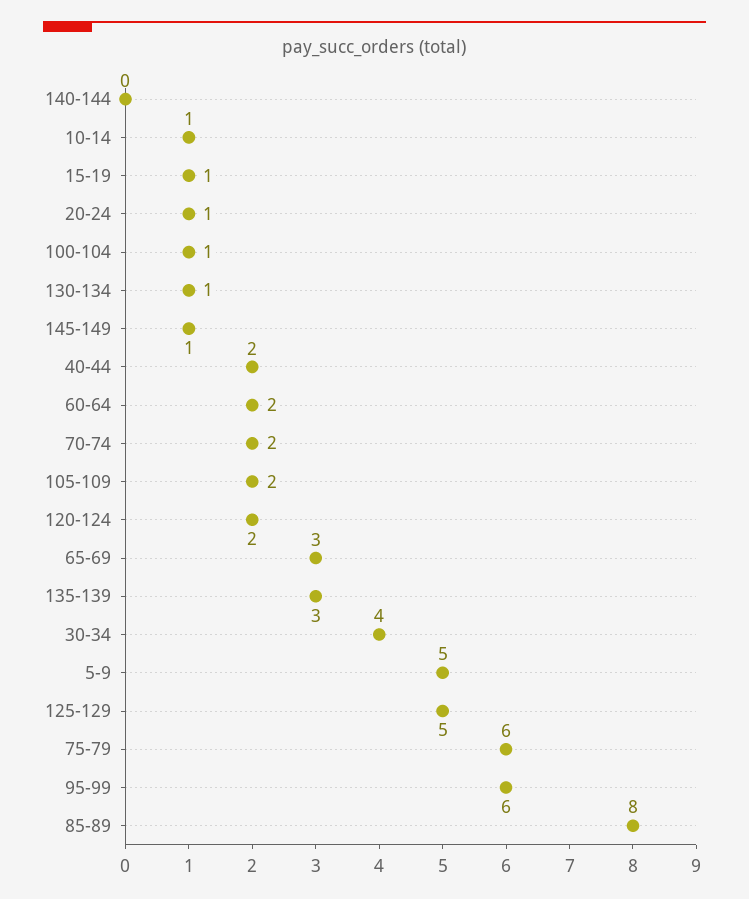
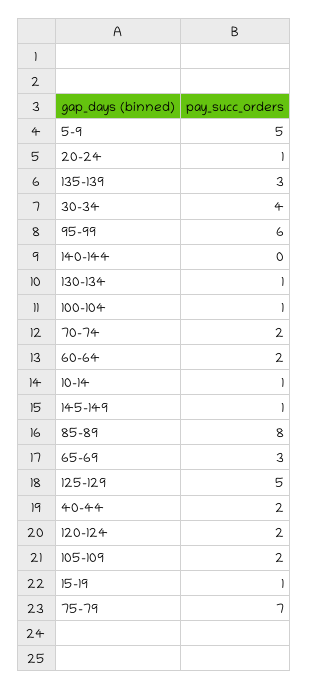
75-79: 6 -> 7

